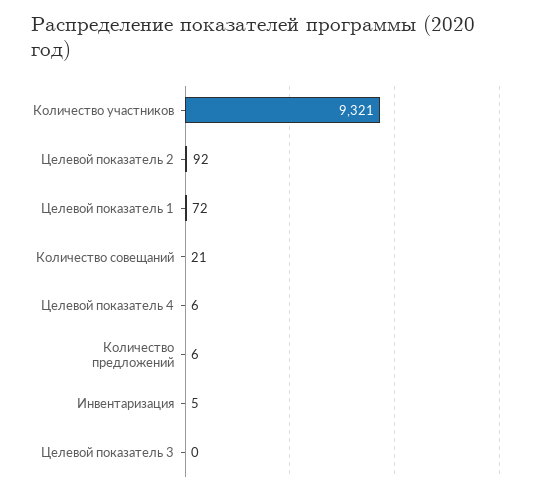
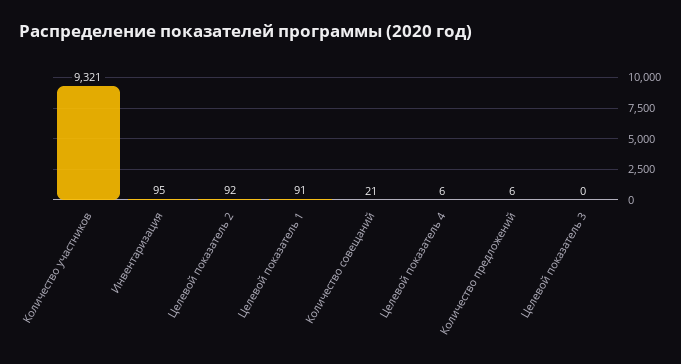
Целевой показатель 1: 72 -> 91
Инвентаризация: 5 -> 95

